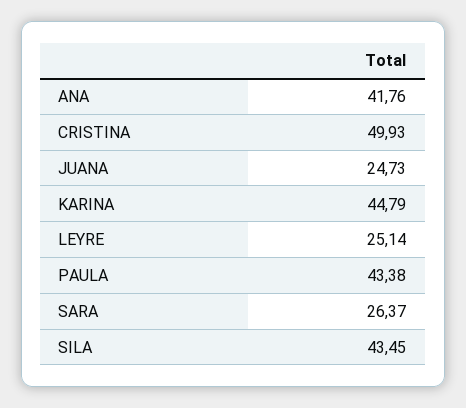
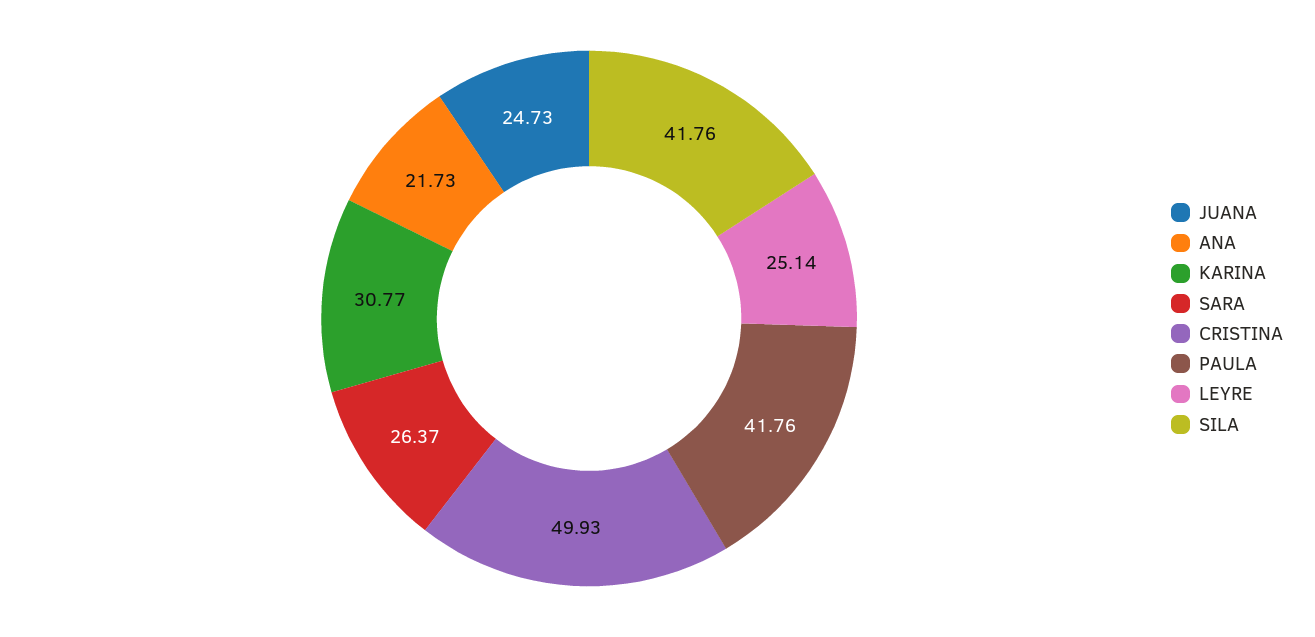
ANA: 41.76 -> 21.73
KARINA: 44.79 -> 30.77
PAULA: 43.38 -> 41.76
SILA: 43.45 -> 41.76

